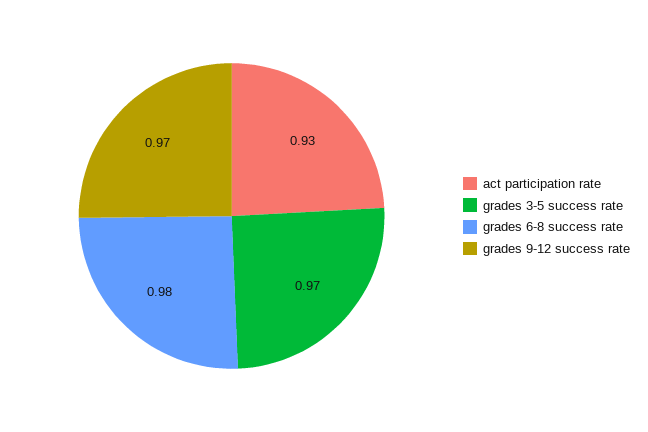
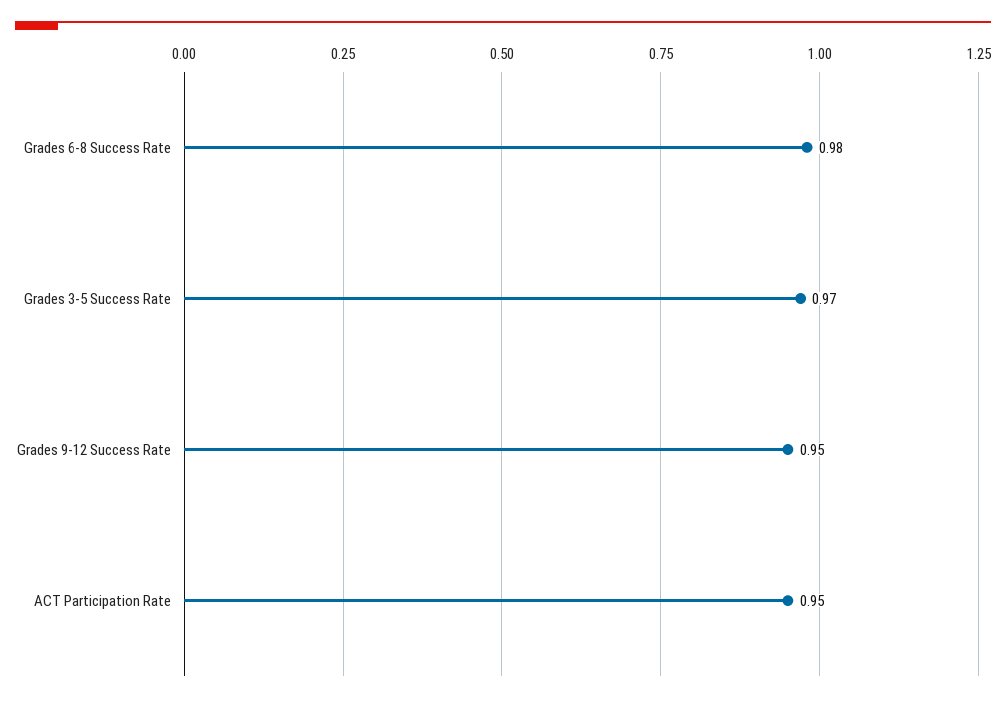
act participation rate: 0.93 -> 0.95
grades 9-12 success rate: 0.97 -> 0.95

